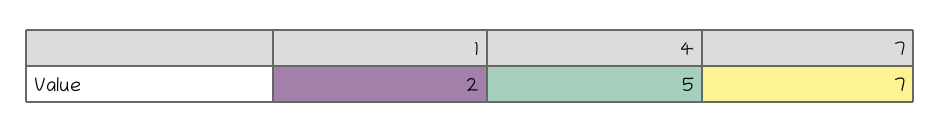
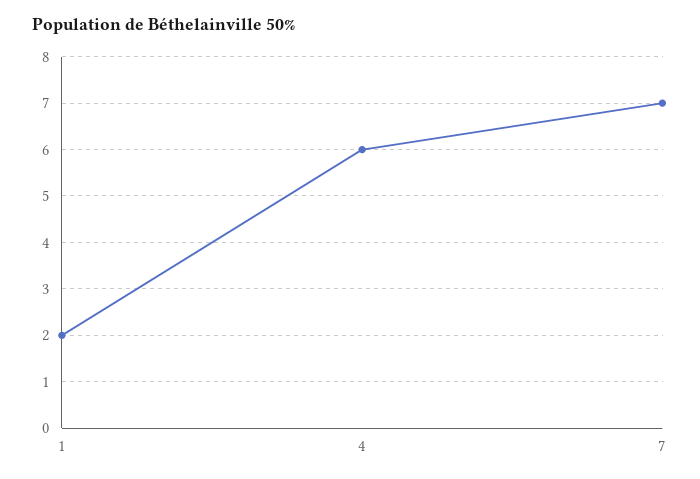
4: 5 -> 6

